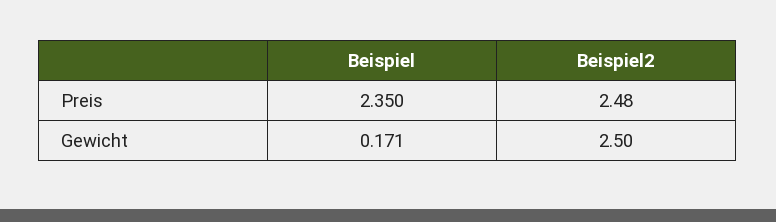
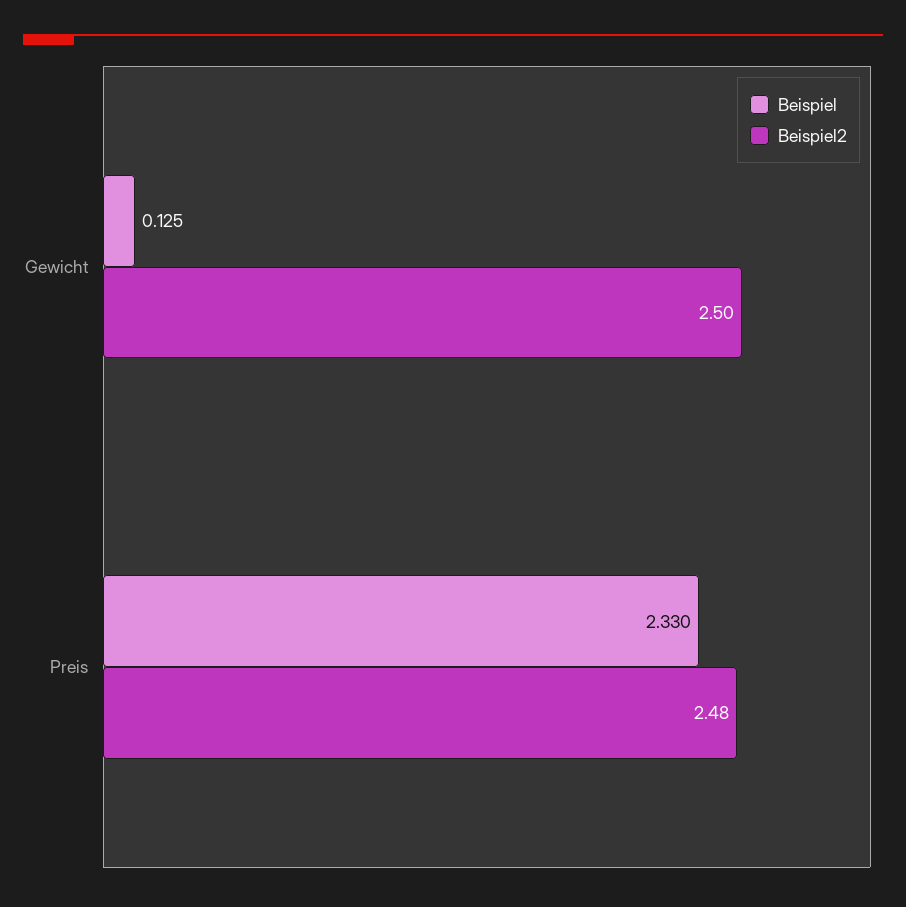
Beispiel, Preis: 2.35 -> 2.33
Beispiel, Gewicht: 0.171 -> 0.125

